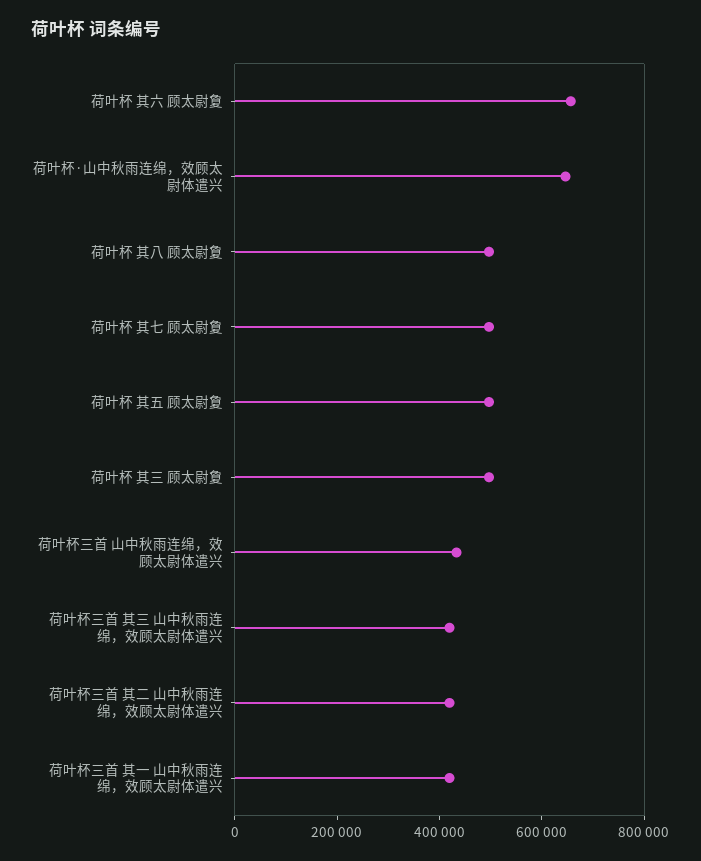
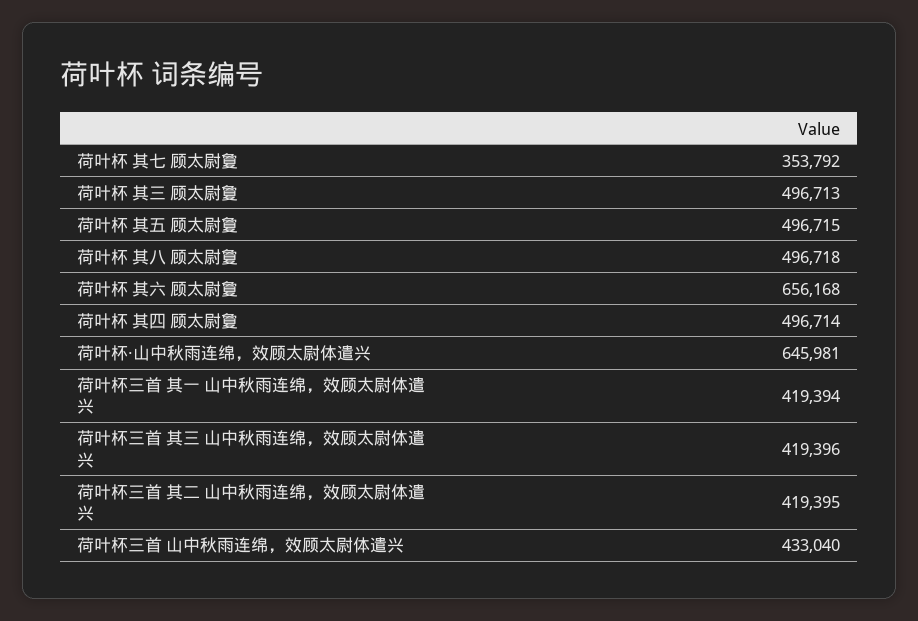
荷叶杯 其七 顾太尉夐: 500000 -> 353792
荷叶杯 其四 顾太尉夐: none -> 496714

